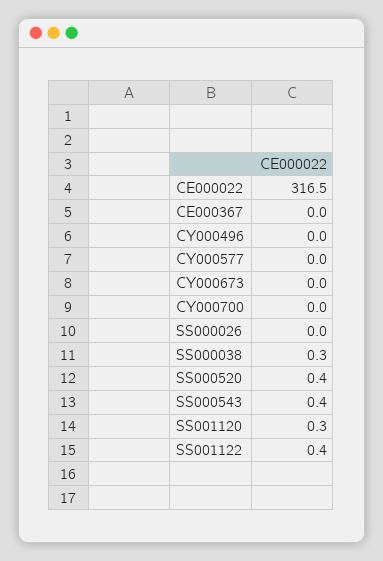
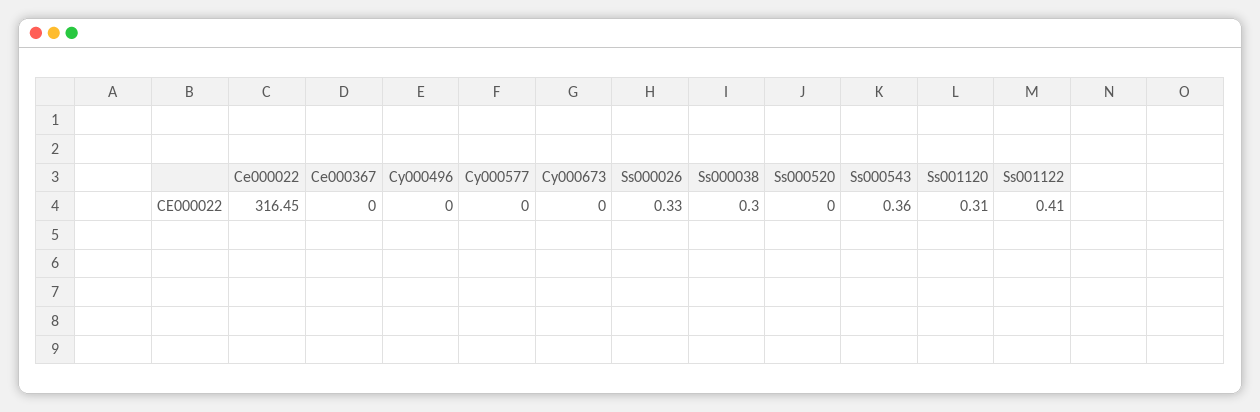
CY000700: 0 -> none
SS000026: 0 -> 0.33
SS000520: 0.4 -> 0

